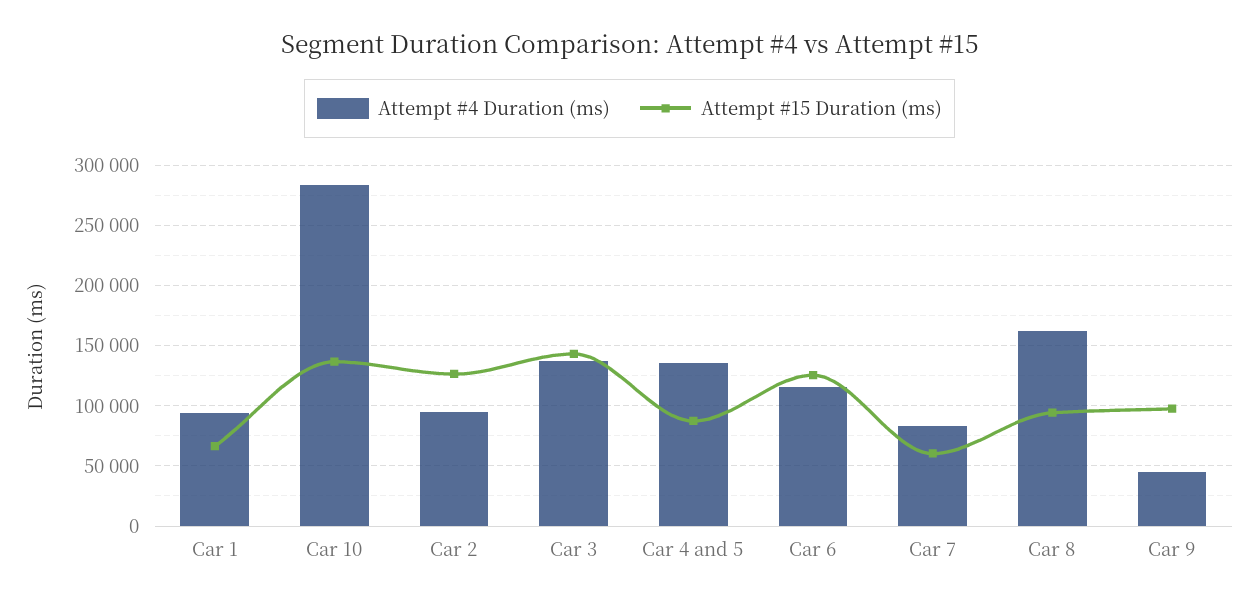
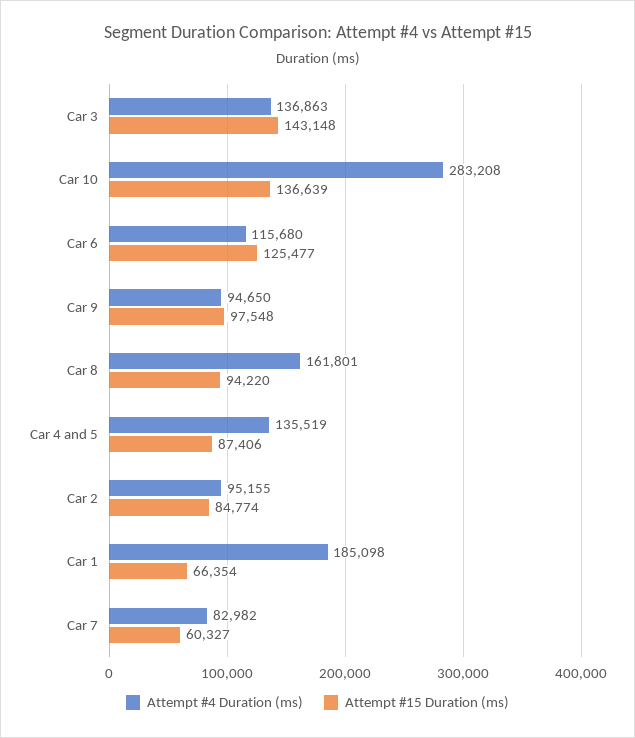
Attempt #4 Duration (ms), Car 1: 95000 -> 185098
Attempt #15 Duration (ms), Car 2: 125000 -> 84774
Attempt #4 Duration (ms), Car 9: 45000 -> 94650

